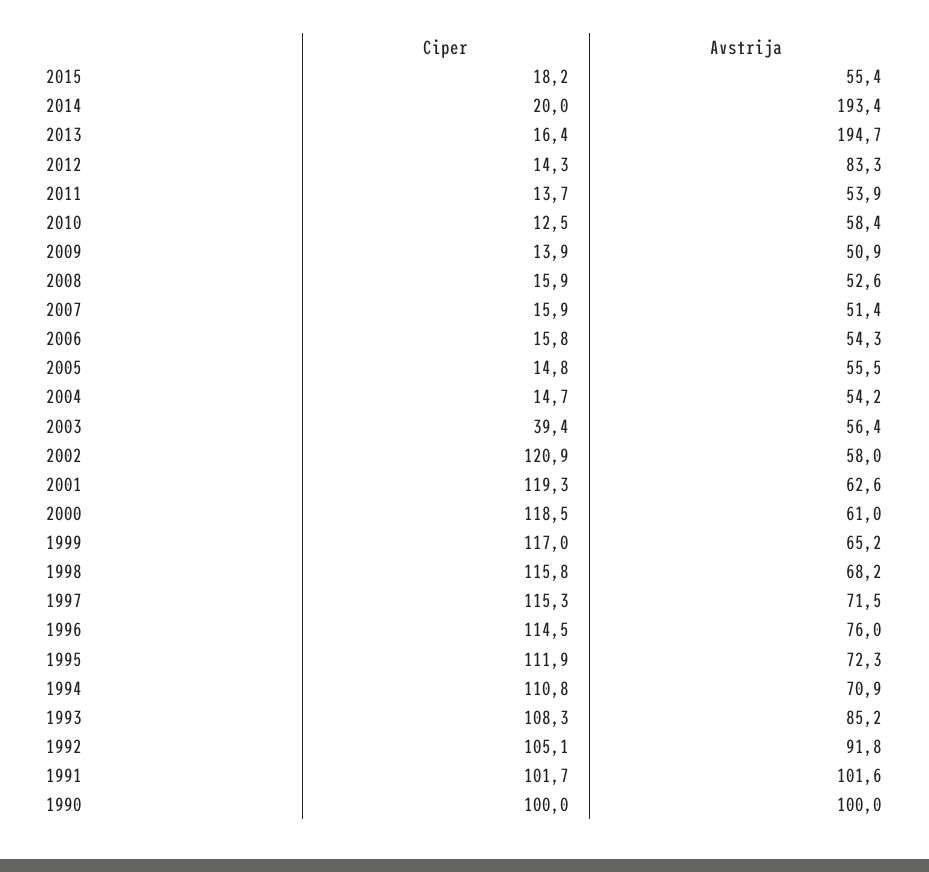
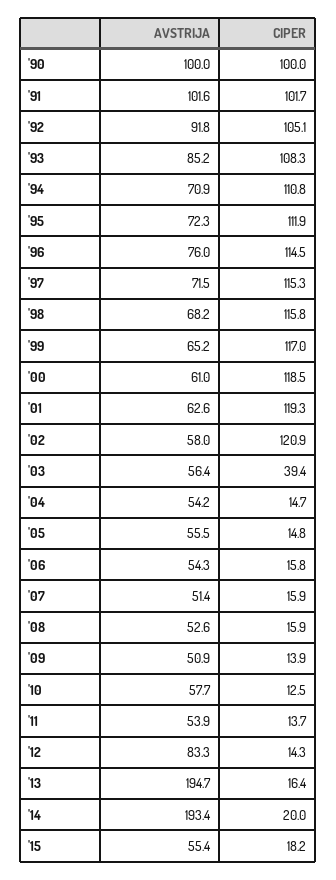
Avstrija, 2010: 58.4 -> 57.7

